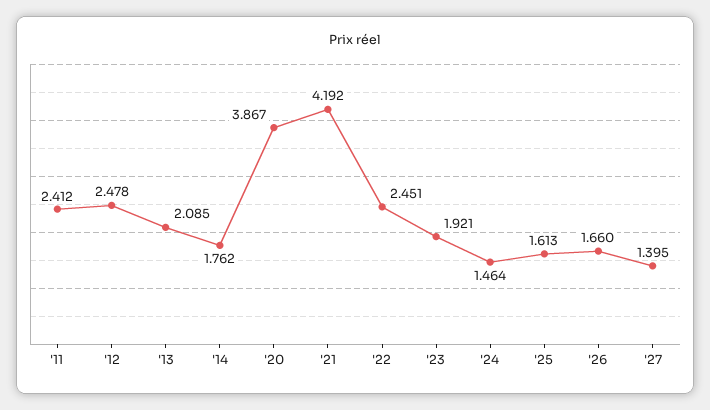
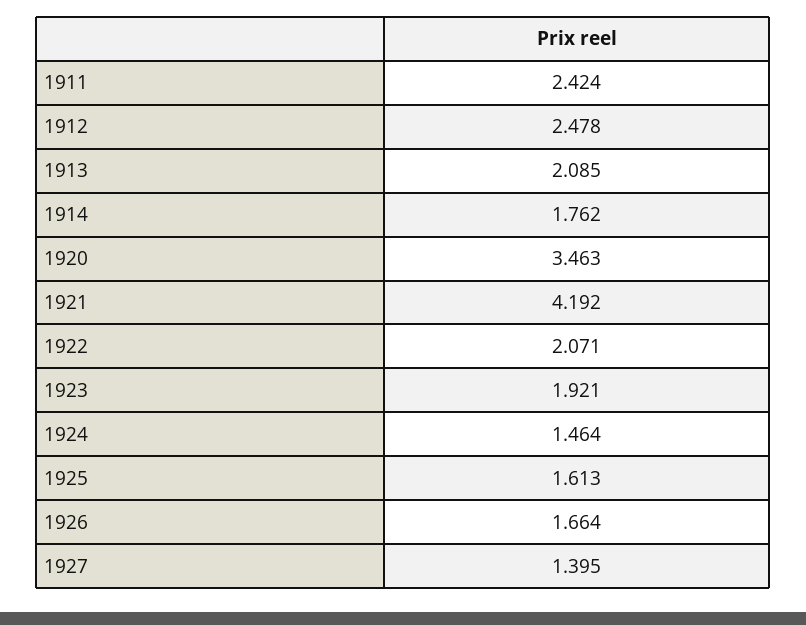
'11: 2.412 -> 2.424
'20: 3.867 -> 3.463
'22: 2.451 -> 2.071
'26: 1.66 -> 1.664

